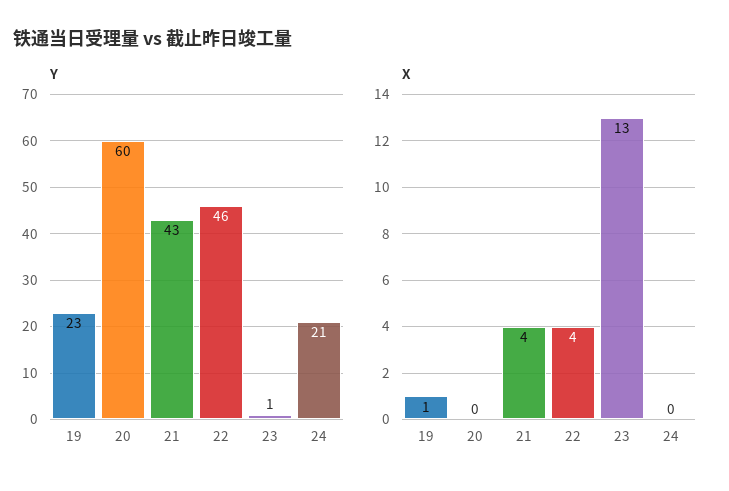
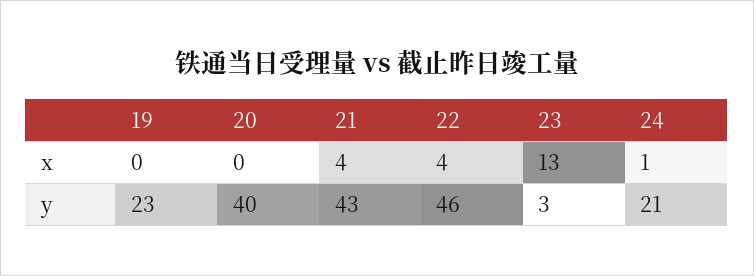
Y, 20: 60 -> 40
Y, 23: 1 -> 3
X, 19: 1 -> 0
X, 24: 0 -> 1

